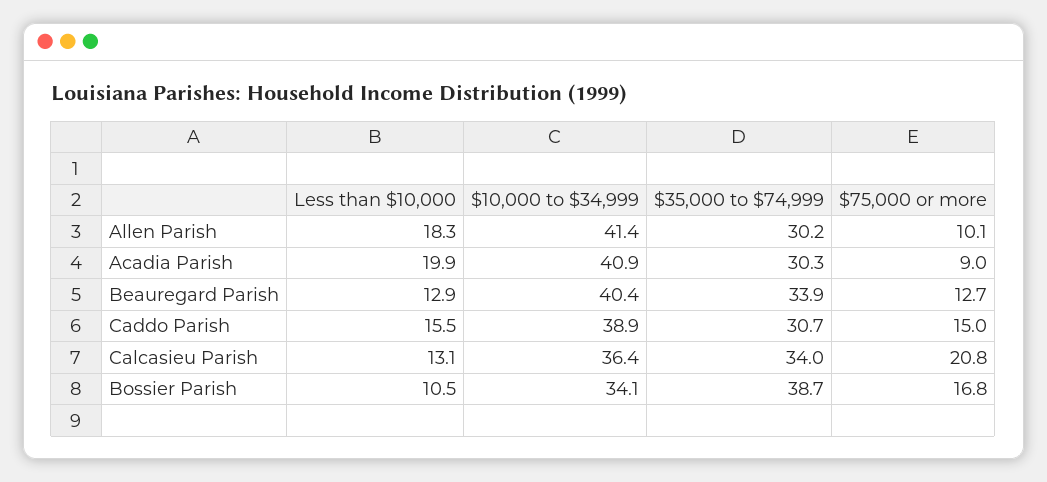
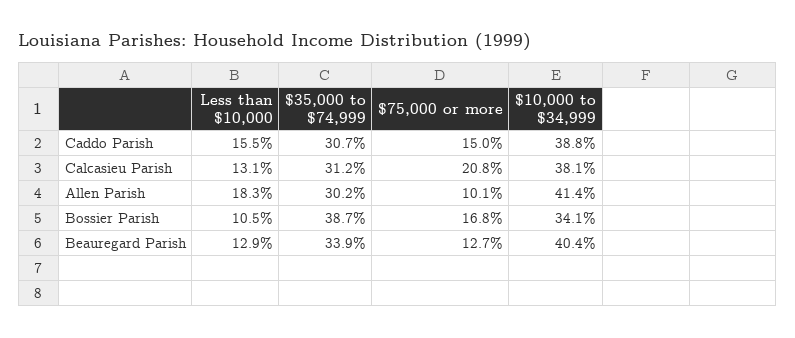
Less than $10,000, Acadia Parish: 19.9 -> none
$10,000 to $34,999, Acadia Parish: 40.9 -> none
$35,000 to $74,999, Acadia Parish: 30.3 -> none
$75,000 or more, Acadia Parish: 9 -> none
$10,000 to $34,999, Caddo Parish: 38.9 -> 38.8
$10,000 to $34,999, Calcasieu Parish: 36.4 -> 38.1
$35,000 to $74,999, Calcasieu Parish: 34 -> 31.2

